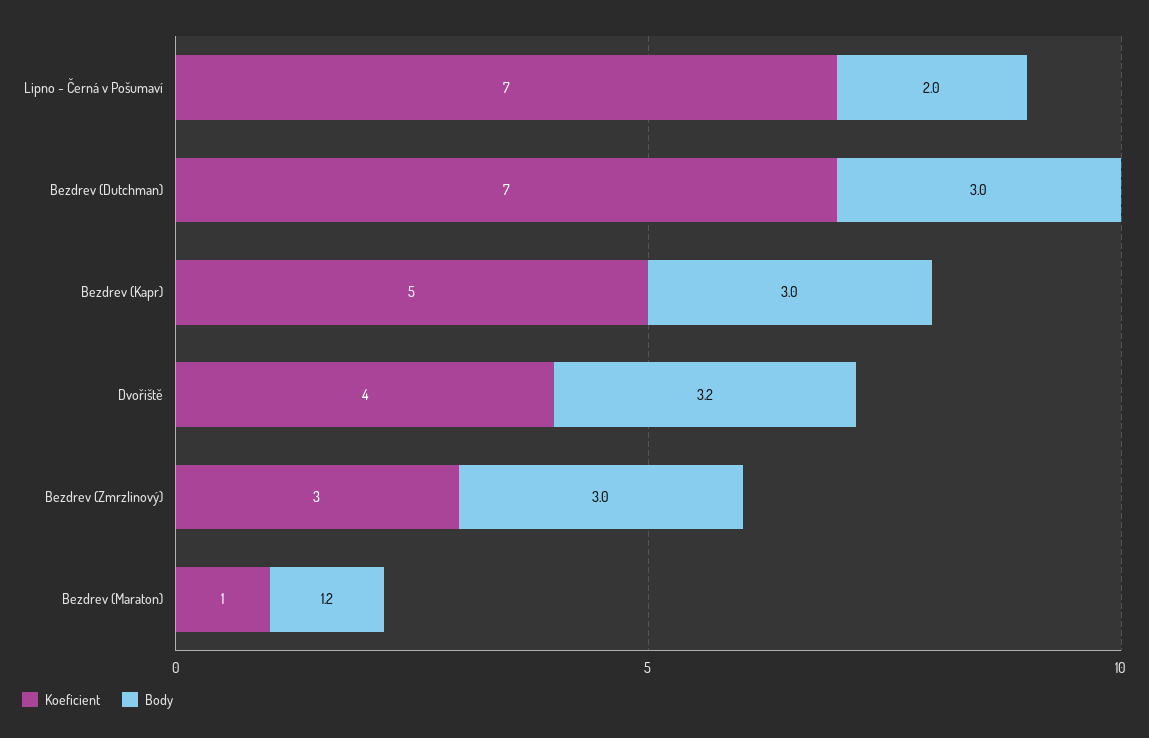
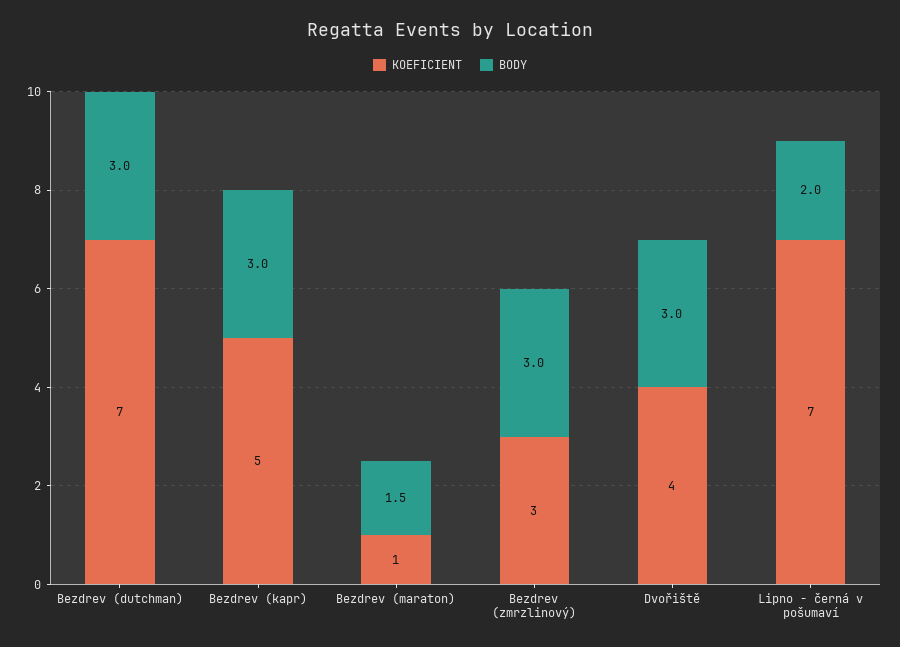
Body, Dvořiště: 3.2 -> 3
Body, Bezdrev (Maraton): 1.2 -> 1.5

